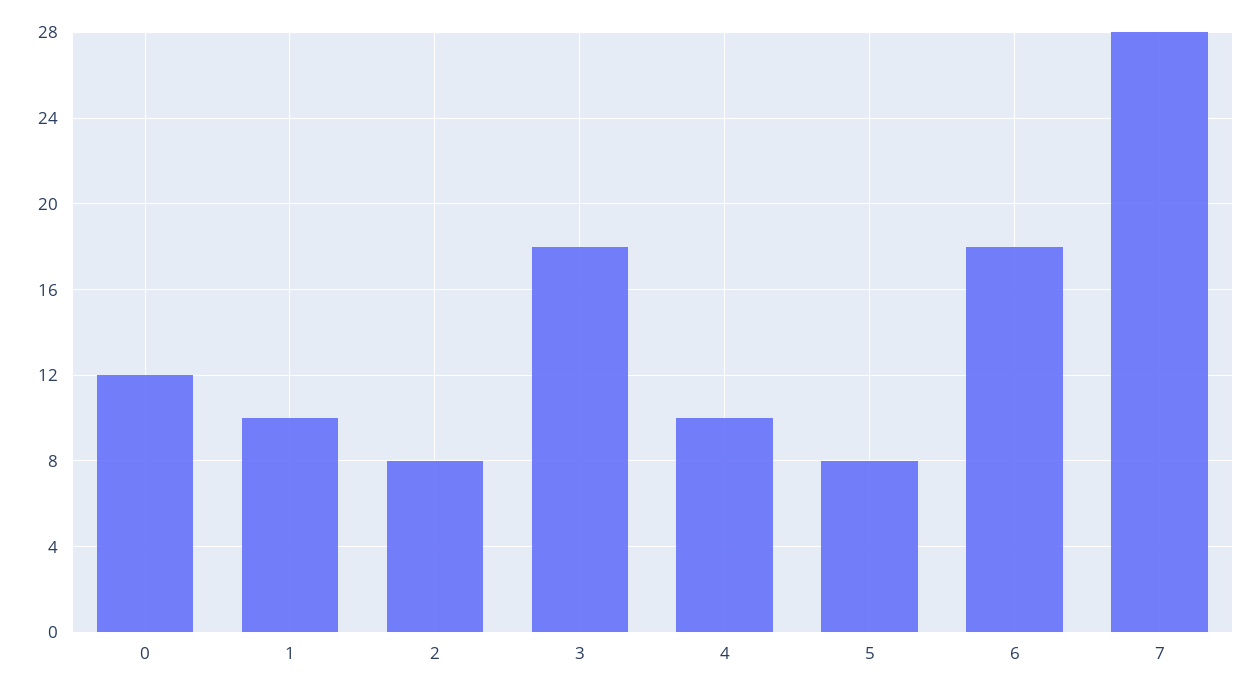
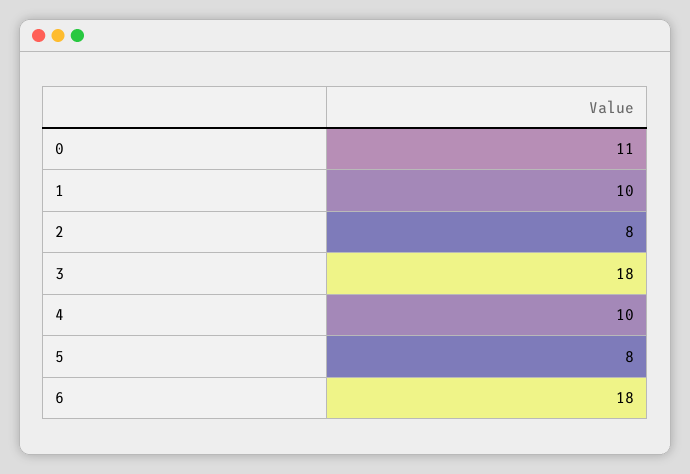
0: 12 -> 11
7: 28 -> none

